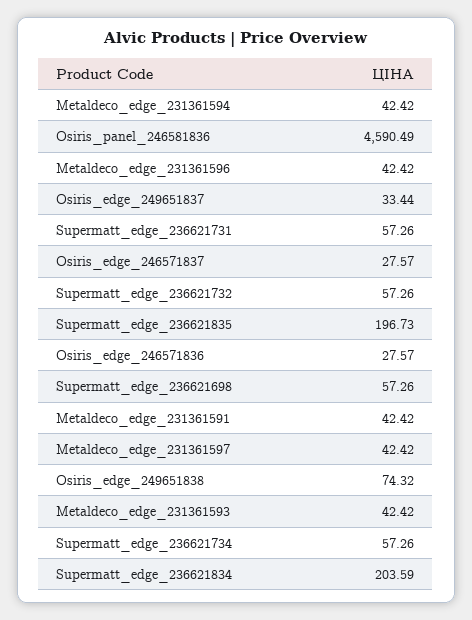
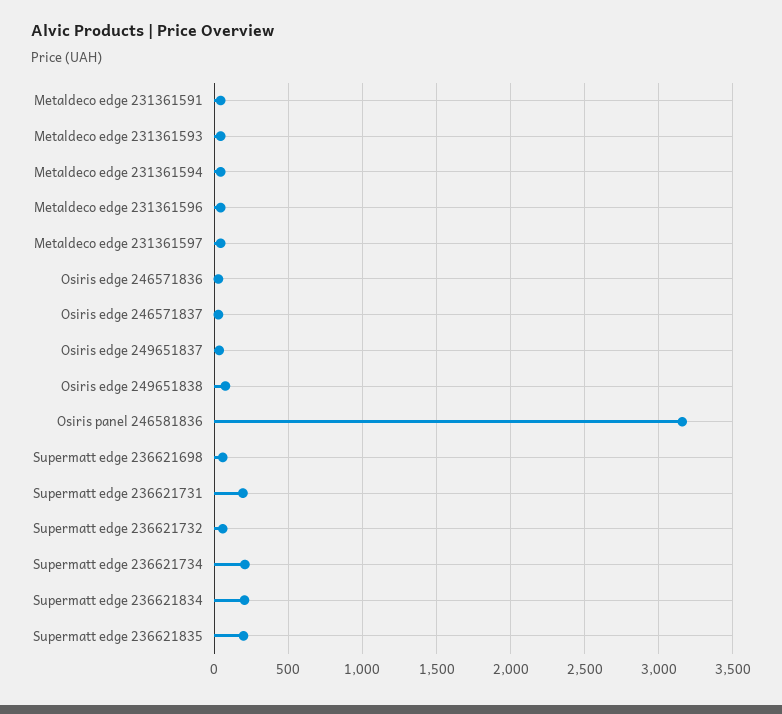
Osiris_panel_246581836: 4590.49 -> 3150
Supermatt_edge_236621731: 57.26 -> 200
Supermatt_edge_236621734: 57.26 -> 200

